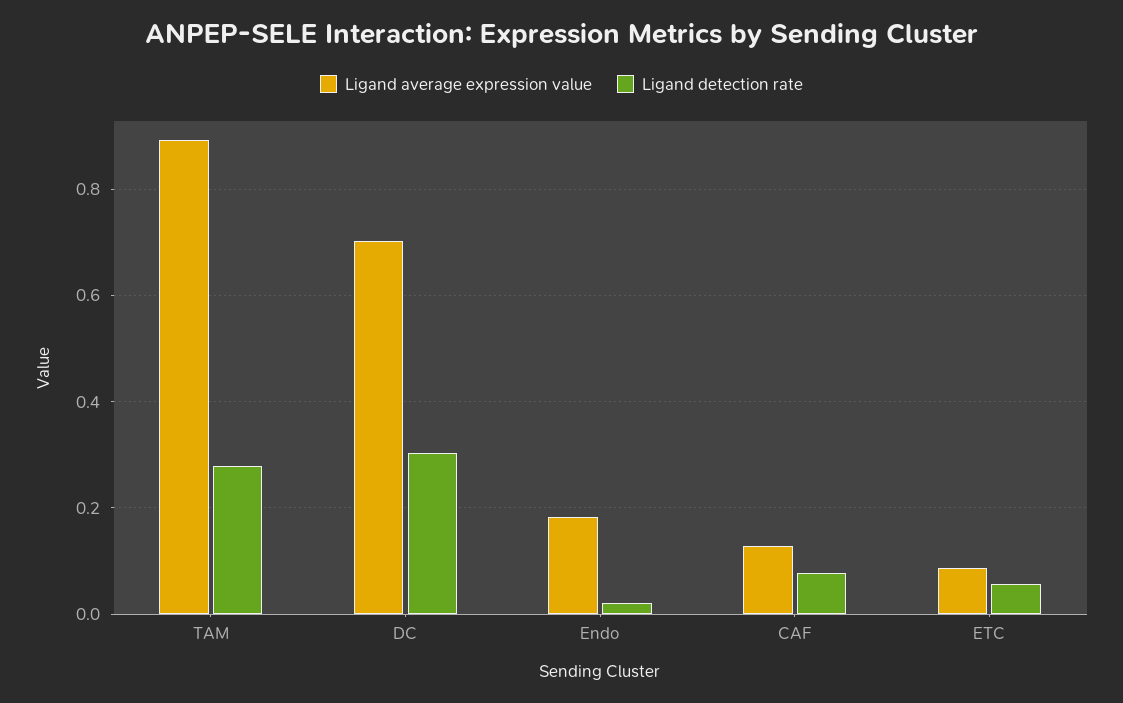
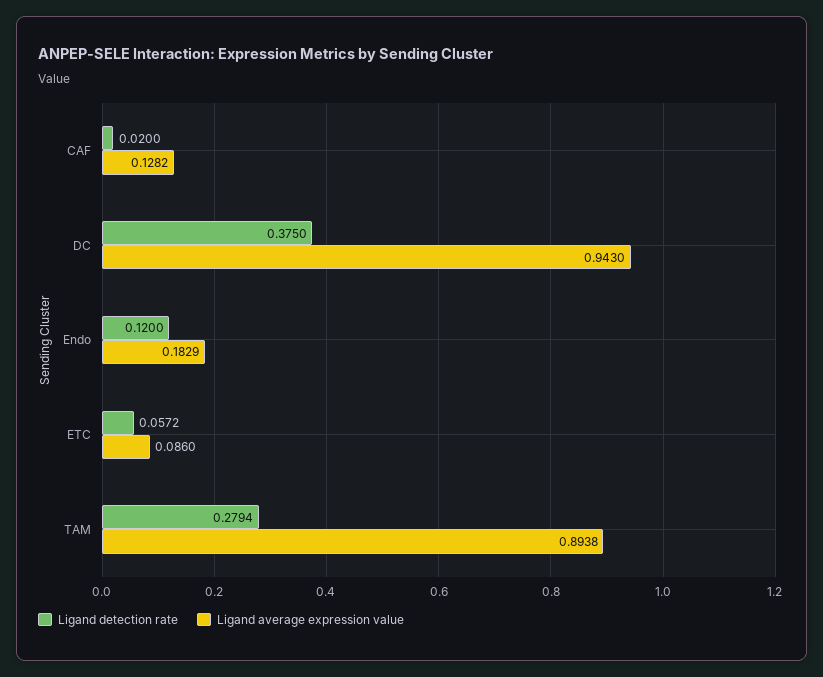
Ligand average expression value, DC: 0.7 -> 0.943
Ligand detection rate, DC: 0.3 -> 0.375
Ligand detection rate, Endo: 0.02 -> 0.12
Ligand detection rate, CAF: 0.08 -> 0.02

